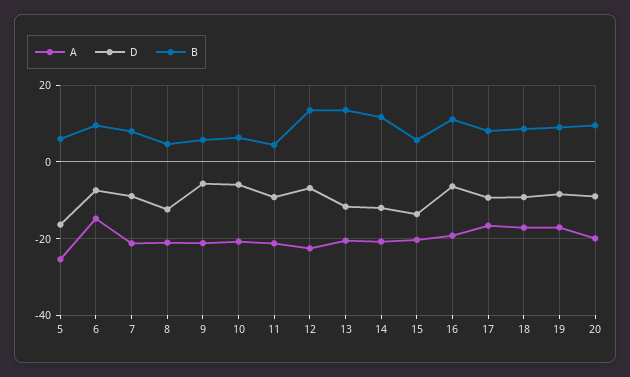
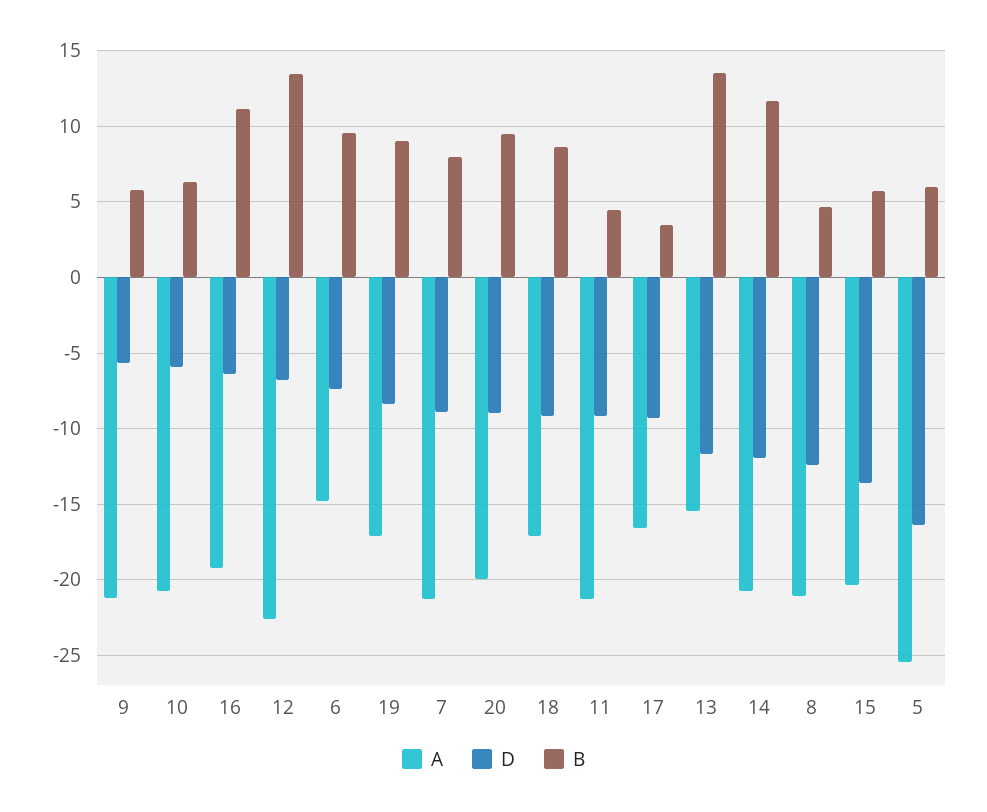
A, 13: -20 -> -15.5
B, 17: 8 -> 3.5

